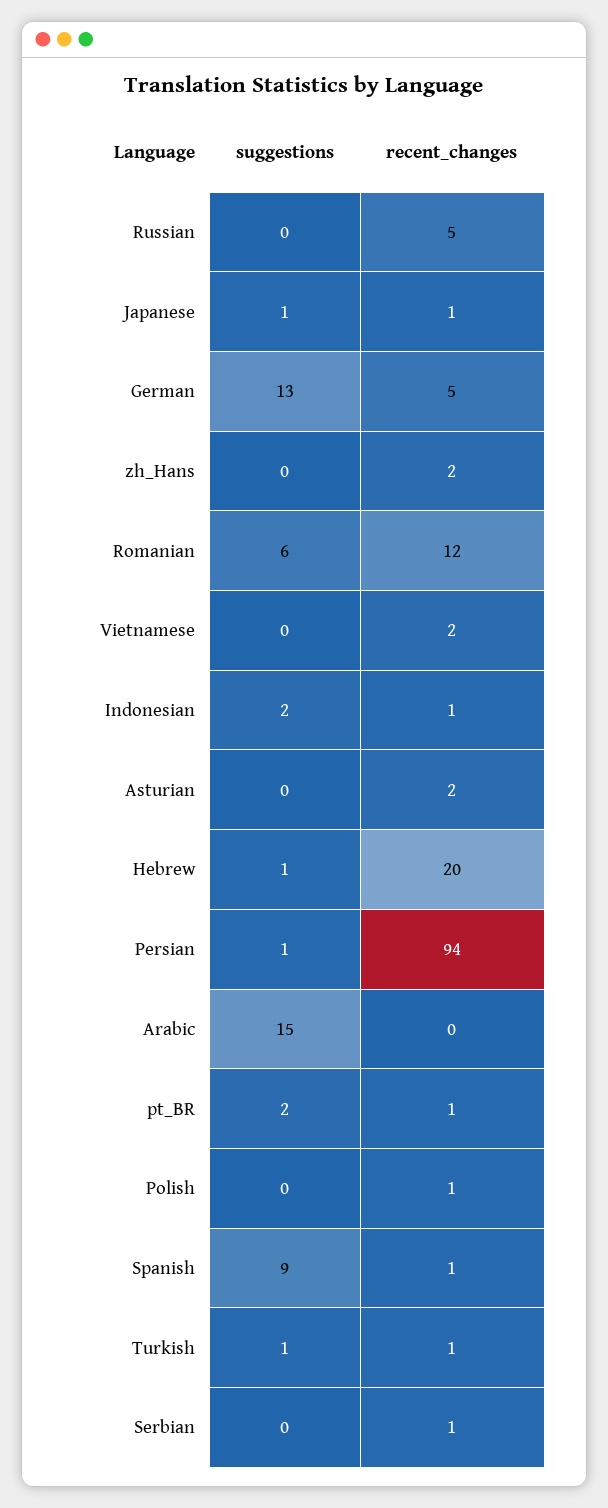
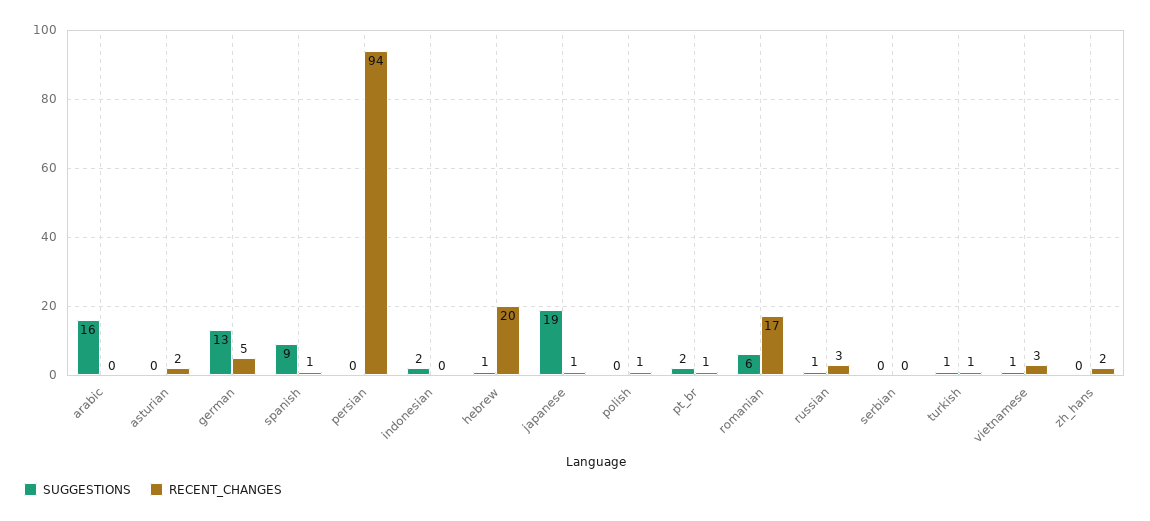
suggestions, Russian: 0 -> 1
recent_changes, Russian: 5 -> 3
suggestions, Japanese: 1 -> 19
recent_changes, Romanian: 12 -> 17
suggestions, Vietnamese: 0 -> 1
recent_changes, Vietnamese: 2 -> 3
recent_changes, Indonesian: 1 -> 0
suggestions, Persian: 1 -> 0
suggestions, Arabic: 15 -> 16
recent_changes, Serbian: 1 -> 0

